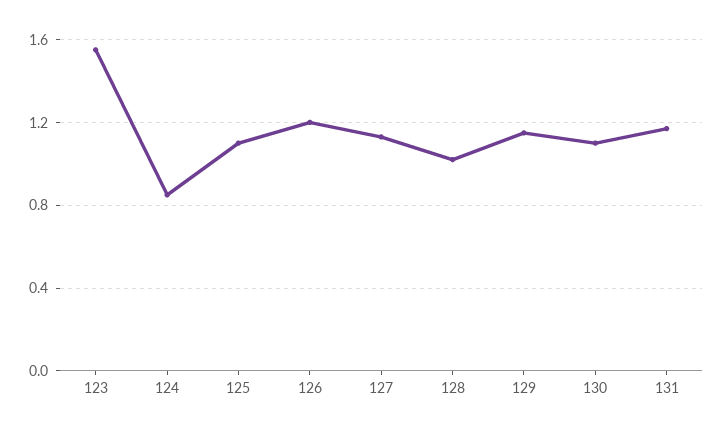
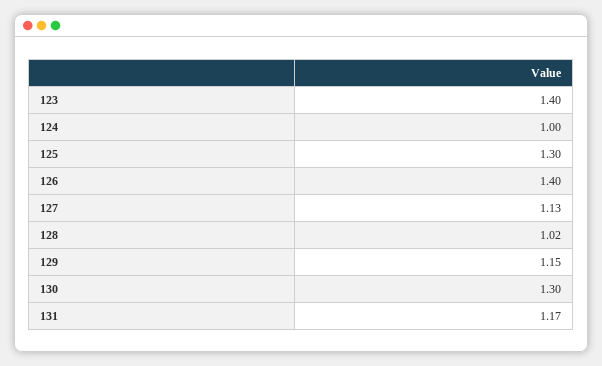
123: 1.55 -> 1.4
124: 0.85 -> 1
125: 1.1 -> 1.3
126: 1.2 -> 1.4
130: 1.1 -> 1.3

